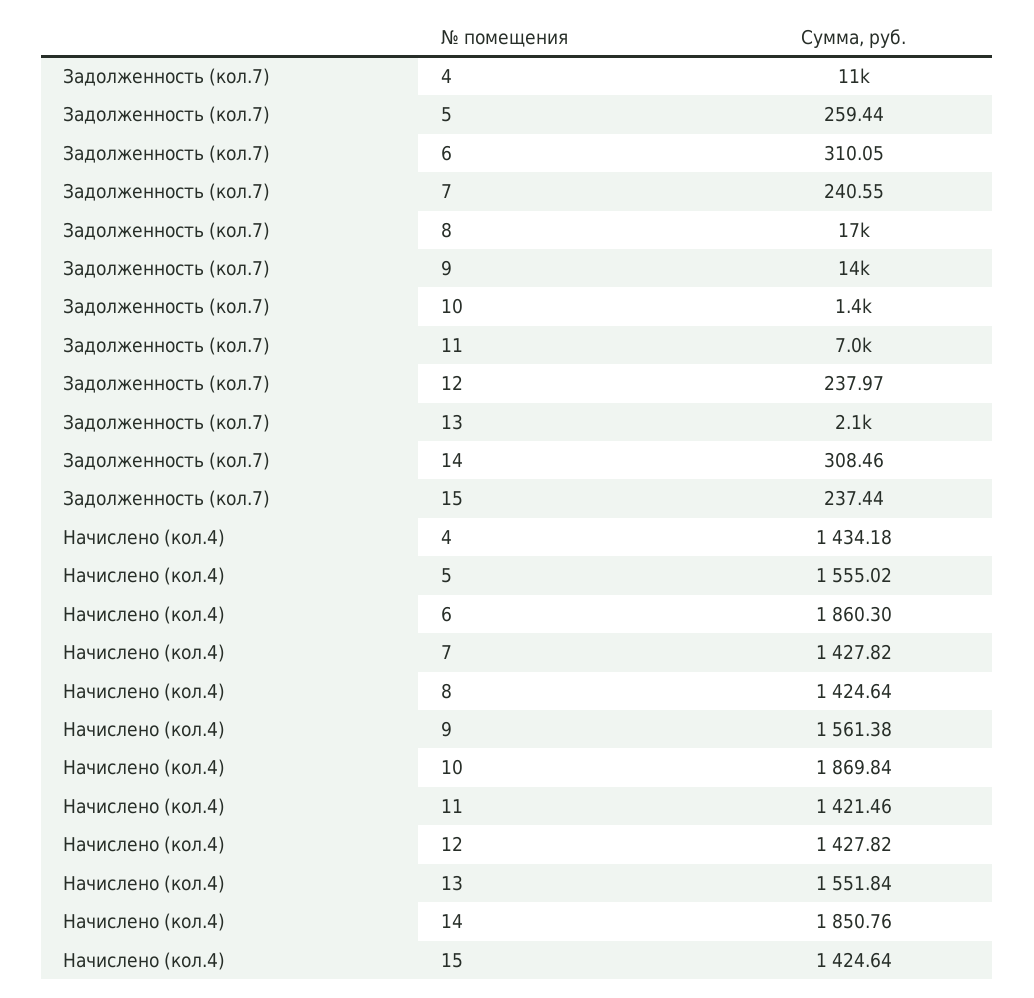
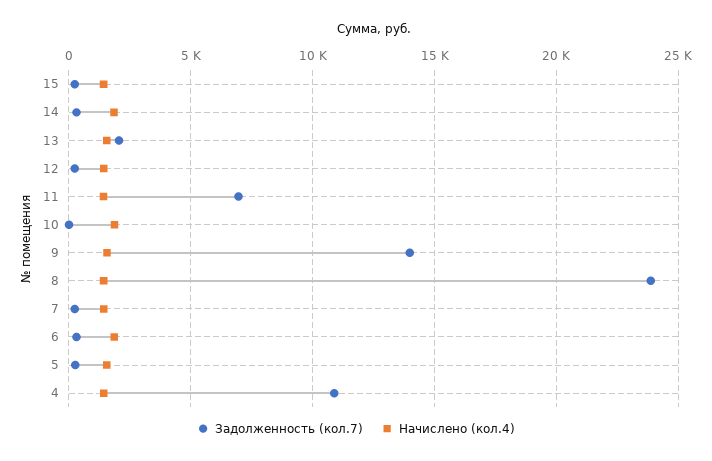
Задолженность (кол.7), 8: 17000 -> 24000
Задолженность (кол.7), 10: 1400 -> 0

